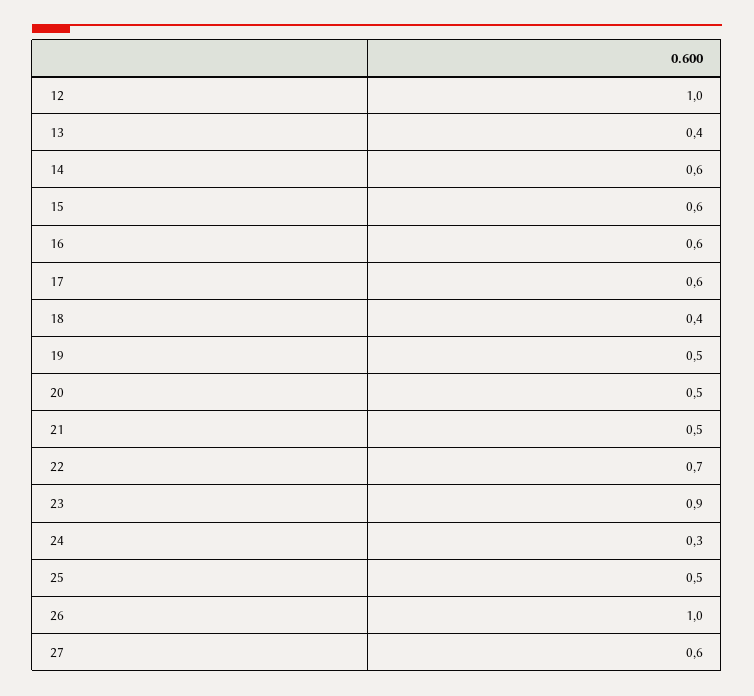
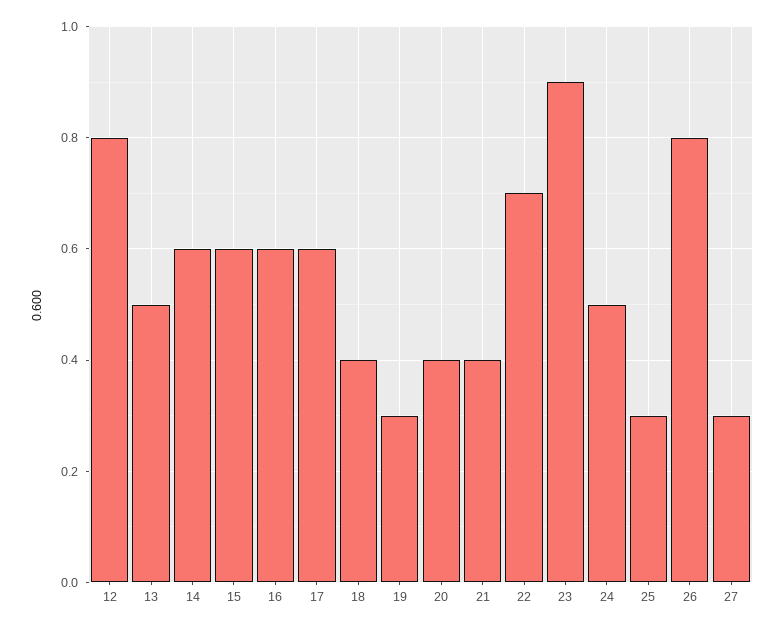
12: 1 -> 0.8
13: 0.4 -> 0.5
19: 0.5 -> 0.3
20: 0.5 -> 0.4
21: 0.5 -> 0.4
24: 0.3 -> 0.5
25: 0.5 -> 0.3
26: 1 -> 0.8
27: 0.6 -> 0.3

